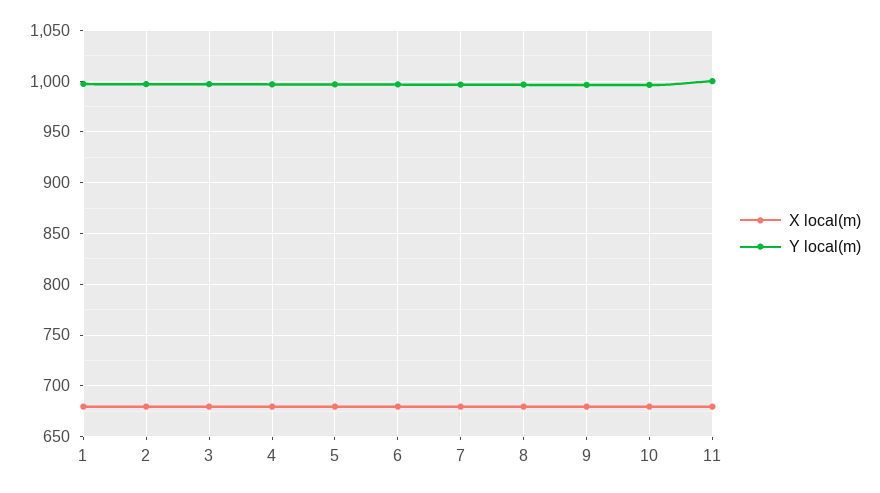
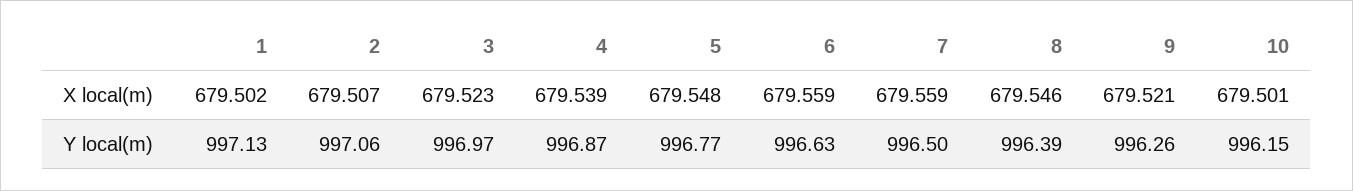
X local(m), 11: 680 -> none
Y local(m), 11: 1000 -> none

